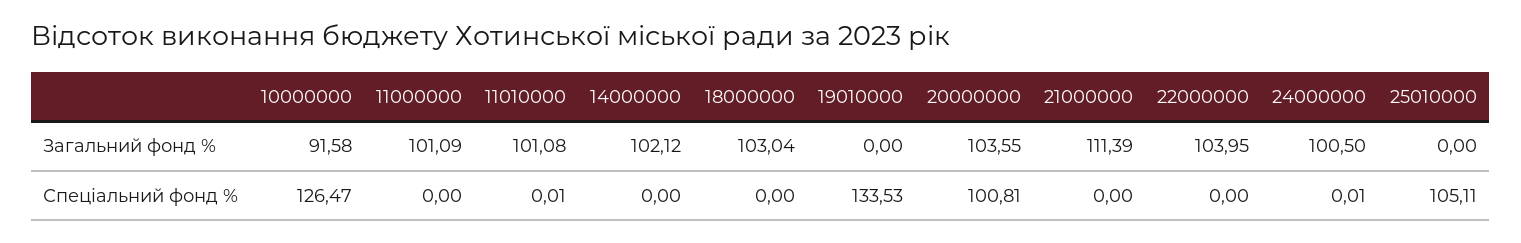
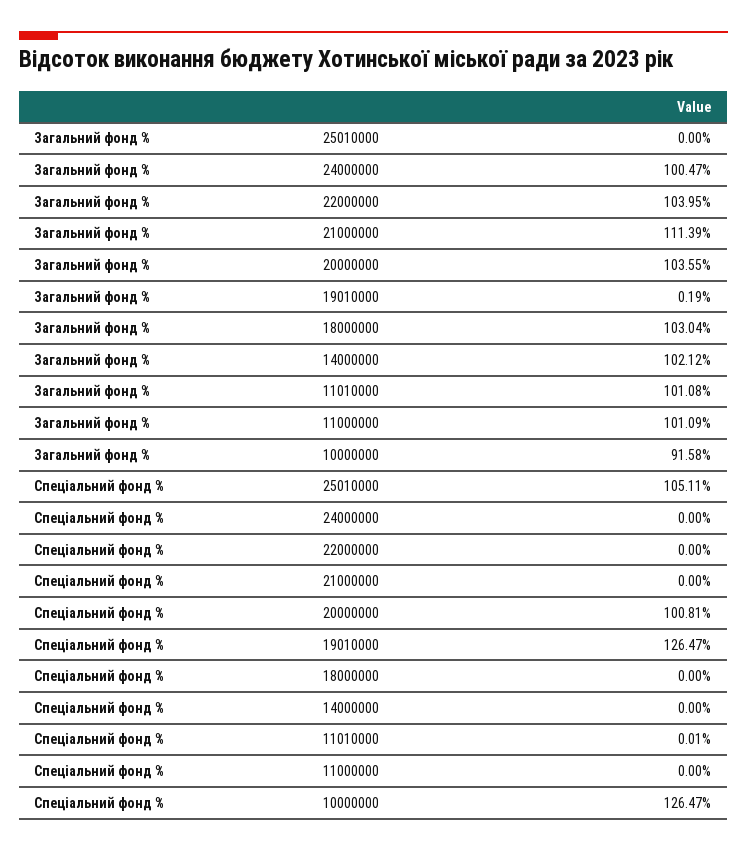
19010000, Загальний фонд %: 0 -> 0.19
24000000, Загальний фонд %: 100.5 -> 100.47
19010000, Спеціальний фонд %: 133.53 -> 126.47
24000000, Спеціальний фонд %: 0.01 -> 0

